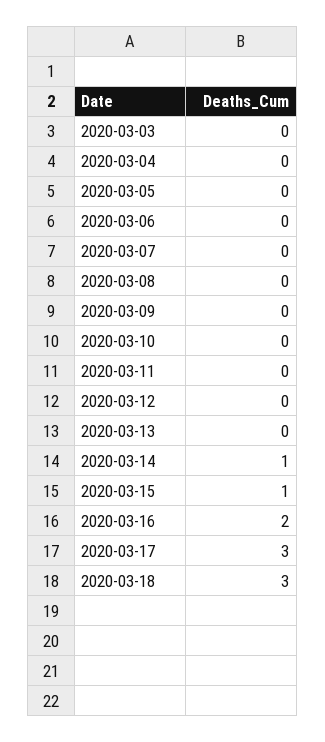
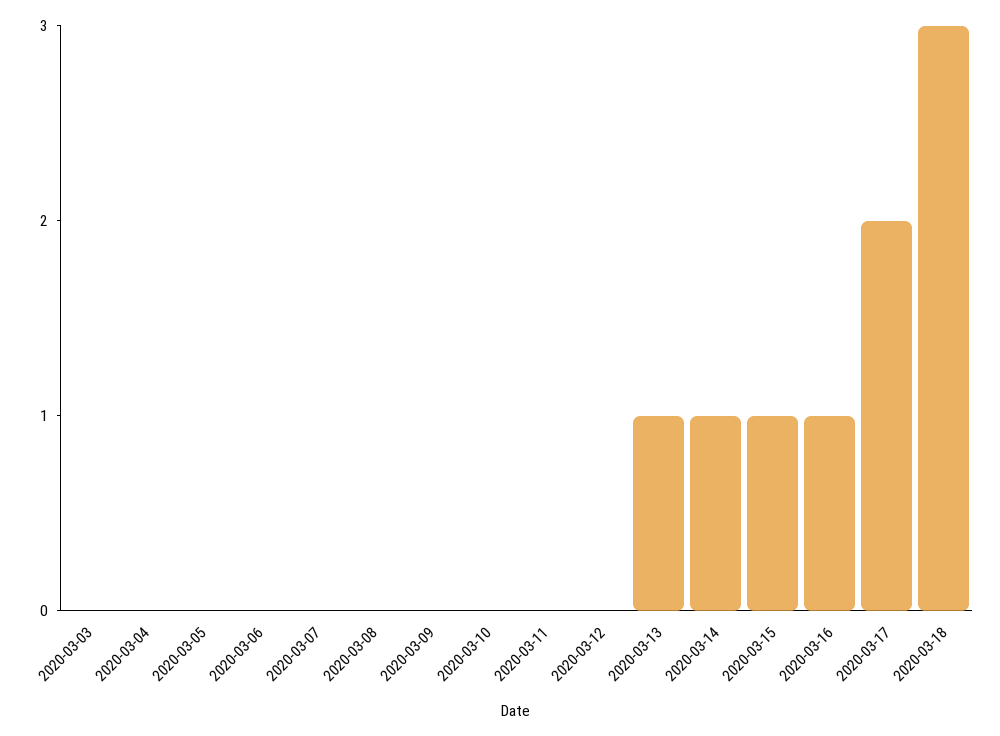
2020-03-13: 0 -> 1
2020-03-16: 2 -> 1
2020-03-17: 3 -> 2

